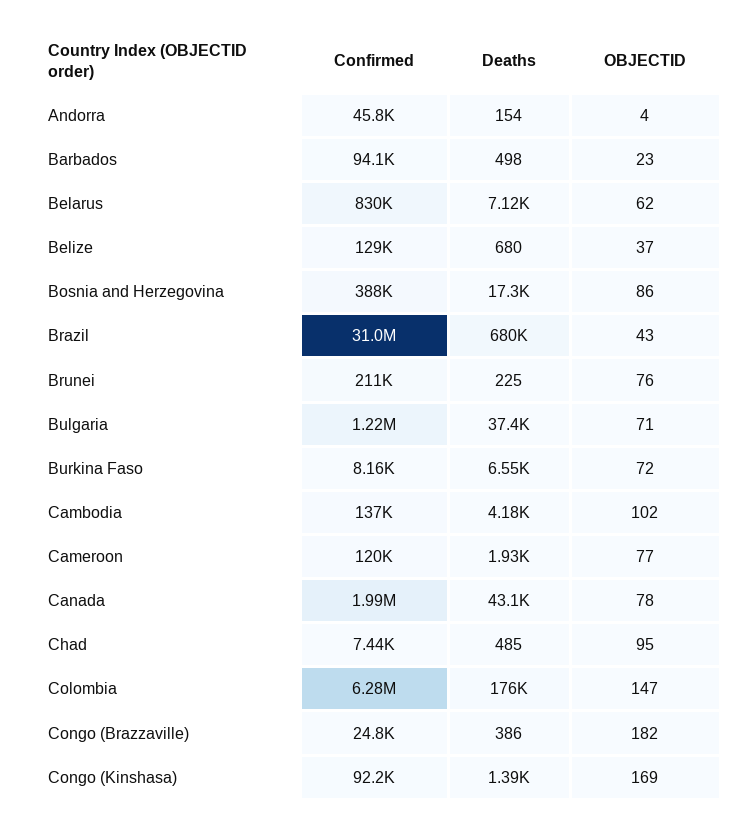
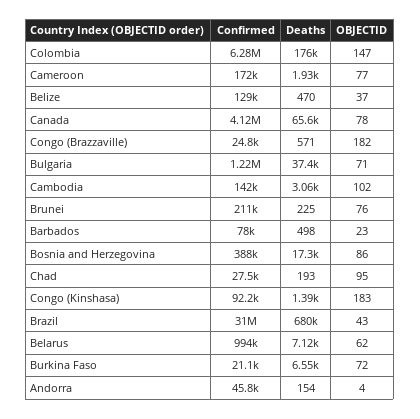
Confirmed, Barbados: 94100 -> 78000
Confirmed, Belarus: 830000 -> 994000
Deaths, Belize: 680 -> 470
Confirmed, Burkina Faso: 8160 -> 21100
Confirmed, Cambodia: 137000 -> 142000
Deaths, Cambodia: 4180 -> 3060
Confirmed, Cameroon: 120000 -> 172000
Confirmed, Canada: 1990000 -> 4120000
Deaths, Canada: 43100 -> 65600
Confirmed, Chad: 7440 -> 27500
Deaths, Chad: 485 -> 193
Deaths, Congo (Brazzaville): 386 -> 571
OBJECTID, Congo (Kinshasa): 169 -> 183

